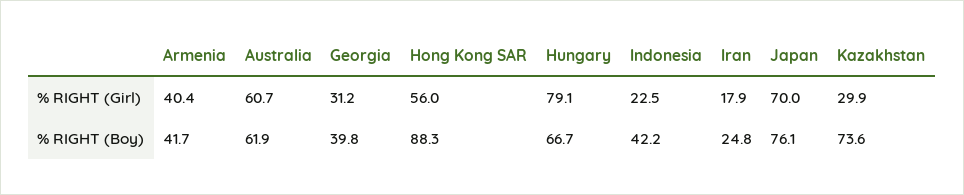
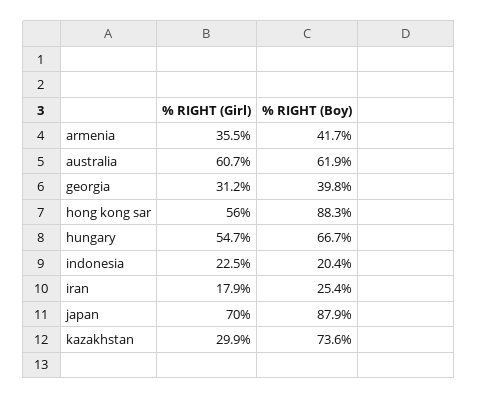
Armenia, % RIGHT (Girl): 40.4 -> 35.5
Hungary, % RIGHT (Girl): 79.1 -> 54.7
Indonesia, % RIGHT (Boy): 42.2 -> 20.4
Iran, % RIGHT (Boy): 24.8 -> 25.4
Japan, % RIGHT (Boy): 76.1 -> 87.9

